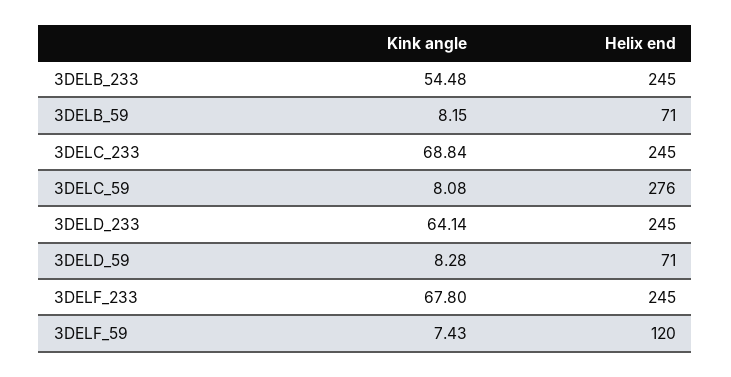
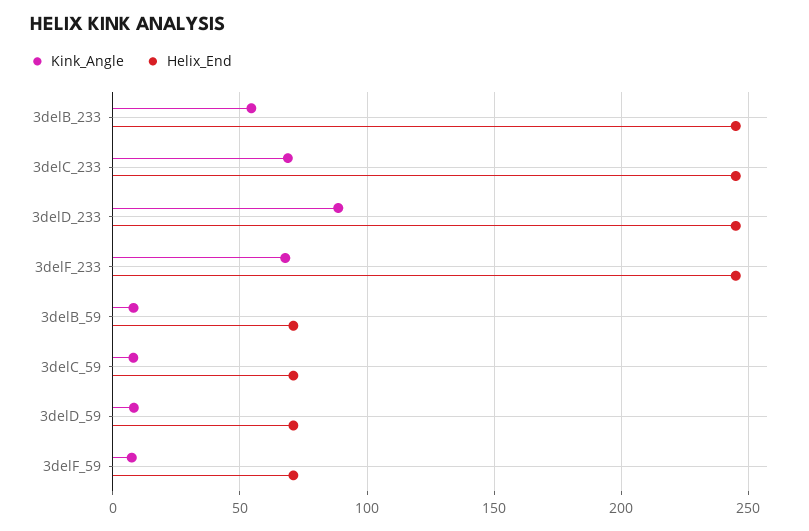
Helix end, 3DELC_59: 276 -> 70
Kink angle, 3DELD_233: 64.14 -> 90
Helix end, 3DELF_59: 120 -> 70

